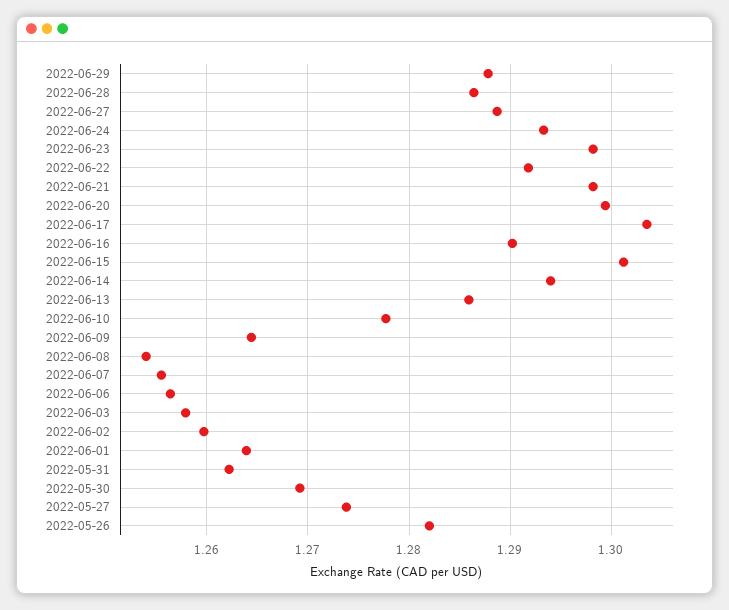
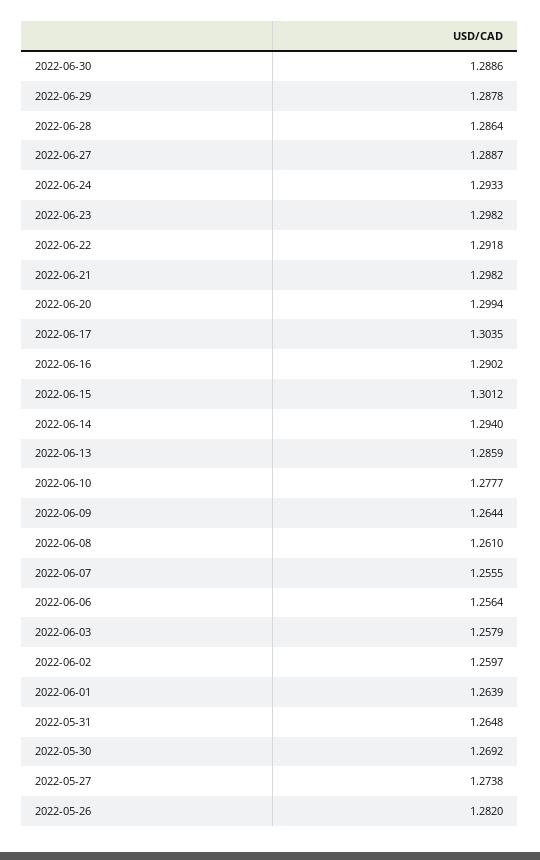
2022-06-08: 1.254 -> 1.261
2022-05-31: 1.262 -> 1.2648
2022-06-30: none -> 1.2886

